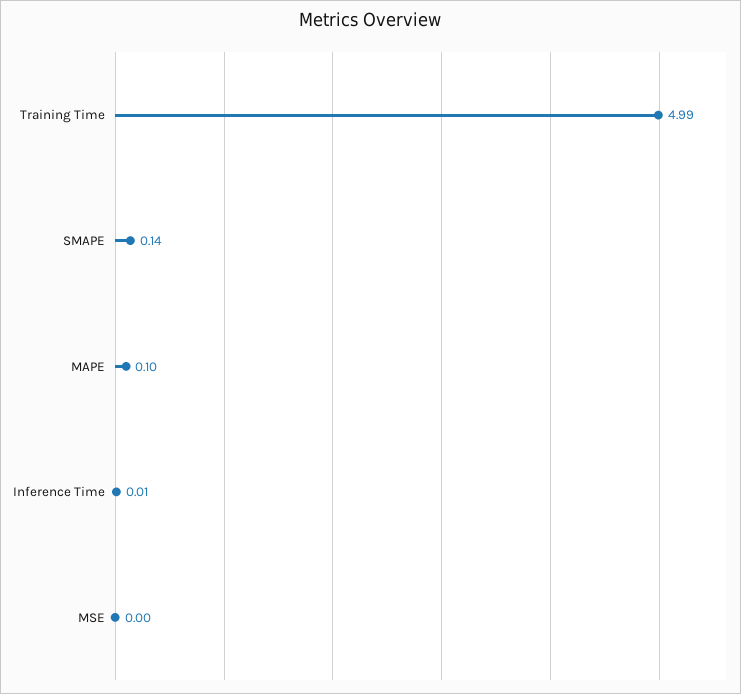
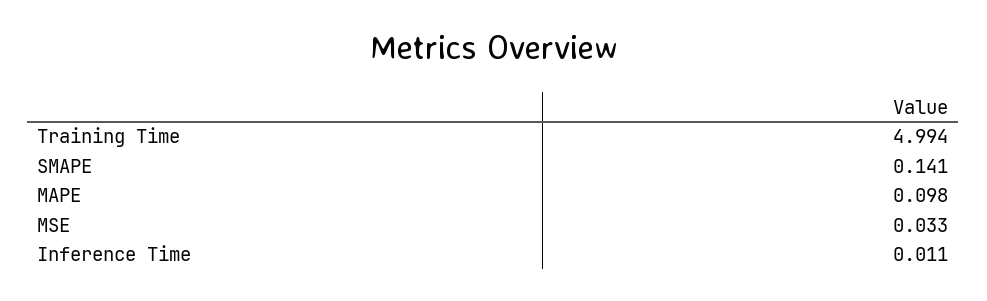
MSE: 0 -> 0.033

